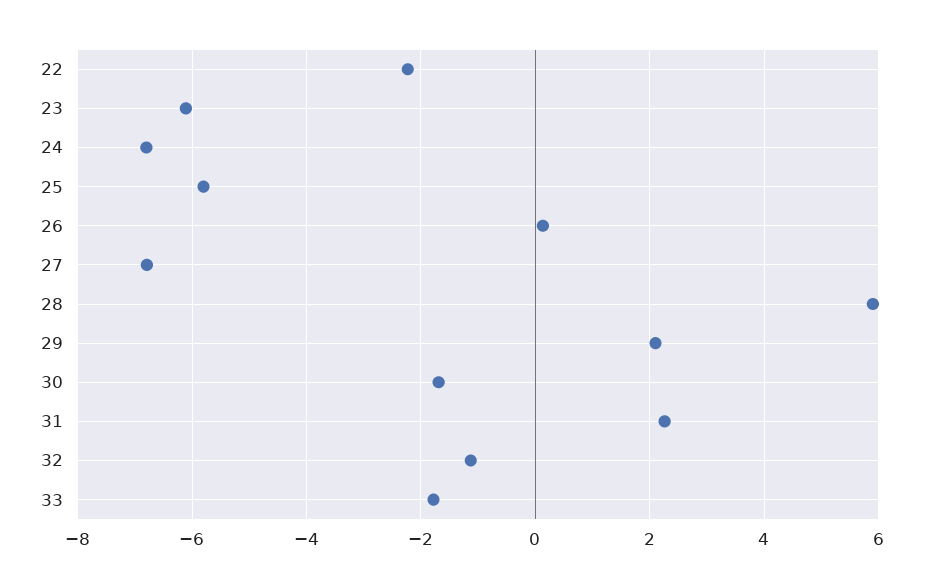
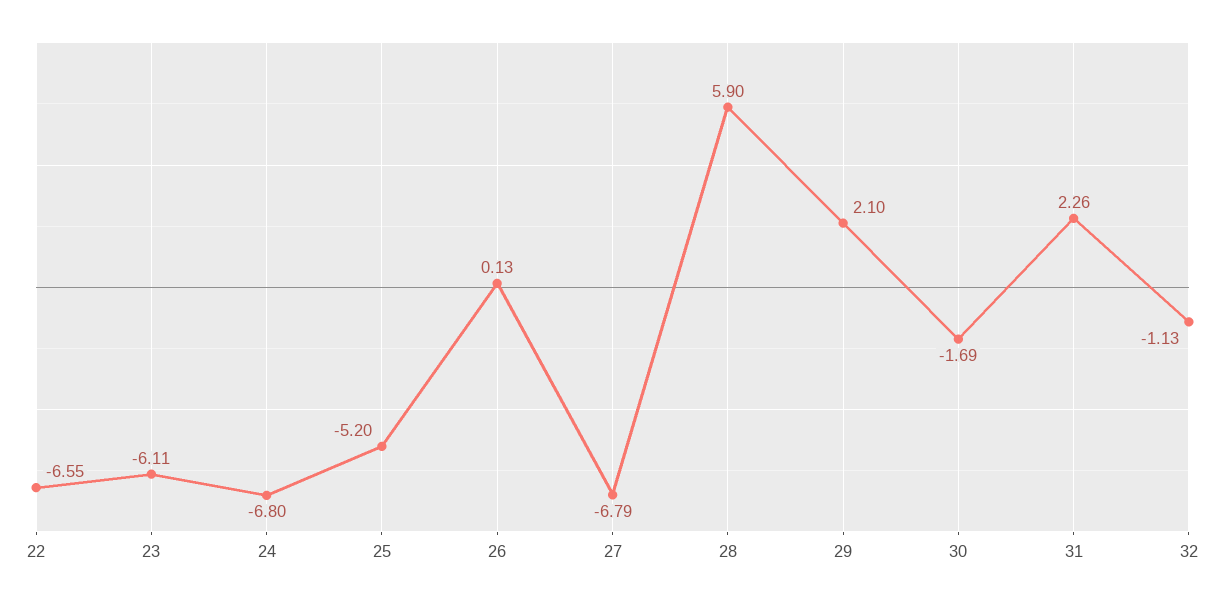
22: -2.2 -> -6.55
25: -5.8 -> -5.2
33: -1.8 -> none

